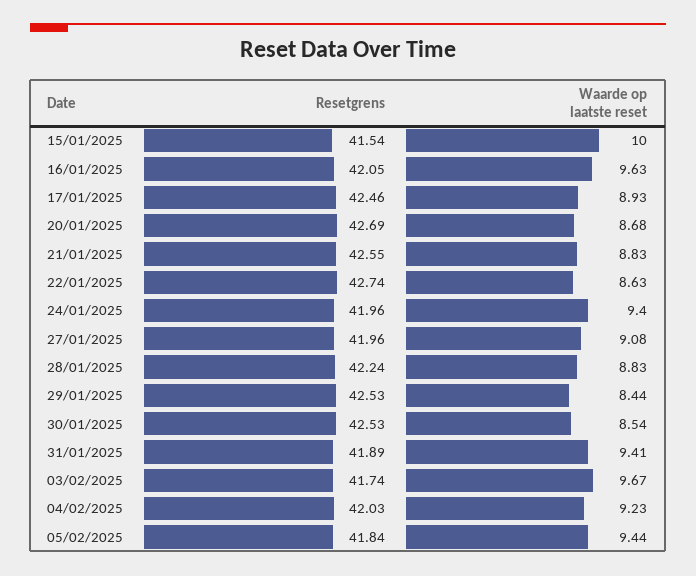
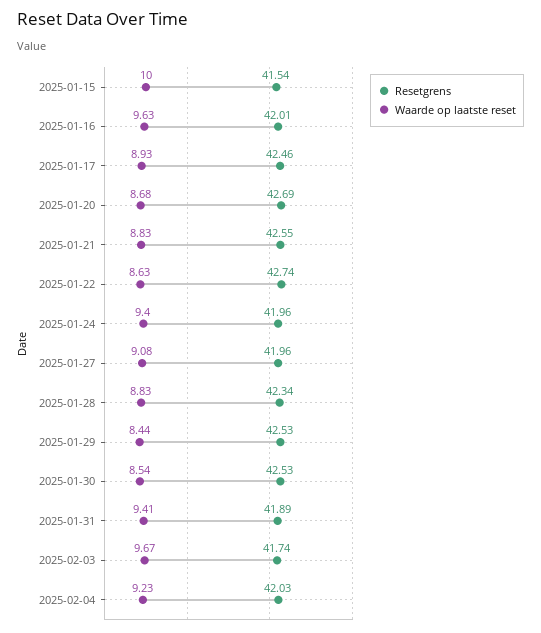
Resetgrens, 16/01/2025: 42.05 -> 42.01
Resetgrens, 28/01/2025: 42.24 -> 42.34
Resetgrens, 05/02/2025: 41.84 -> none
Waarde op laatste reset, 05/02/2025: 9.44 -> none

